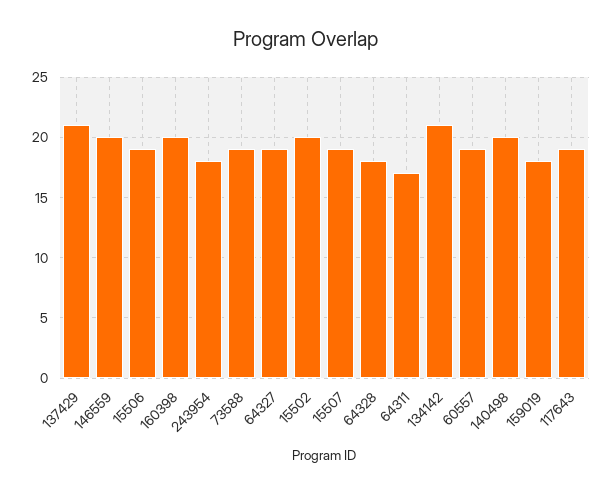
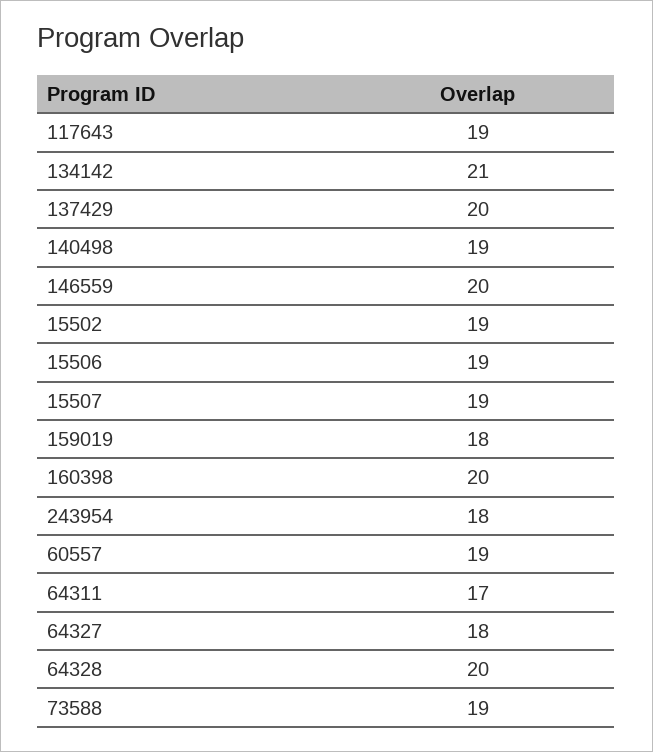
137429: 21 -> 20
64327: 19 -> 18
15502: 20 -> 19
64328: 18 -> 20
140498: 20 -> 19

